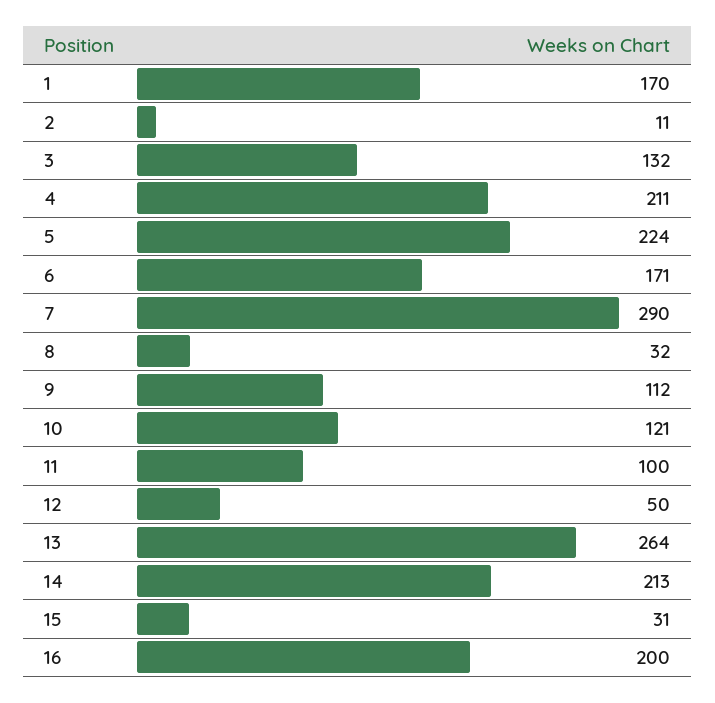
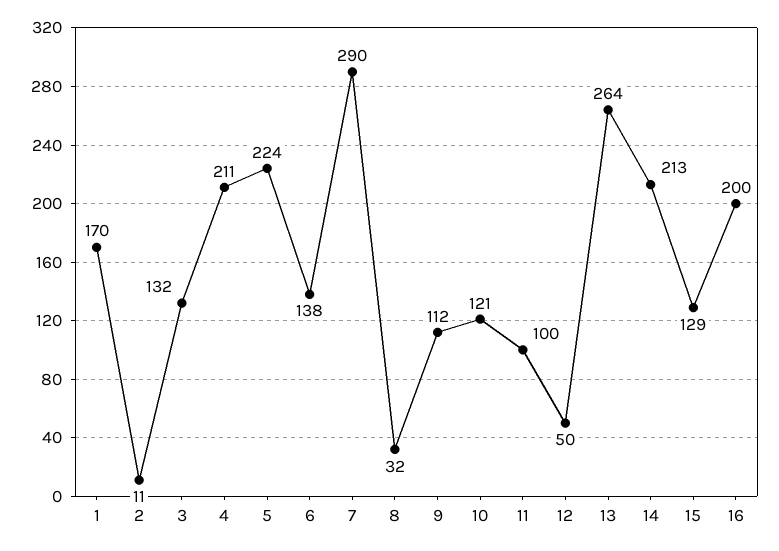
6: 171 -> 138
15: 31 -> 129

